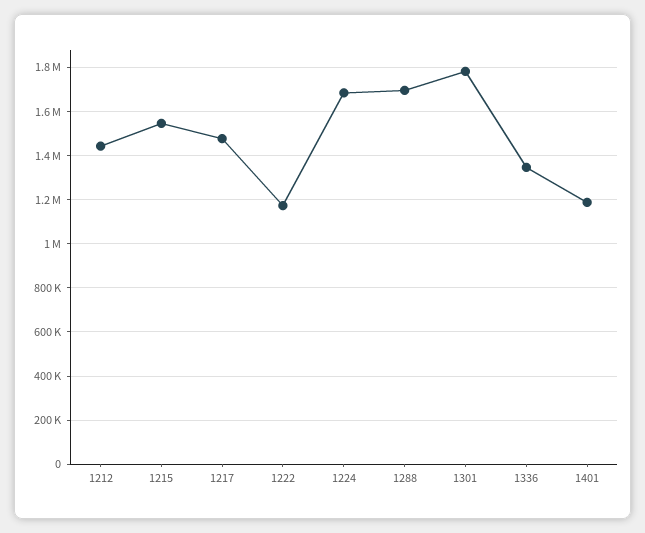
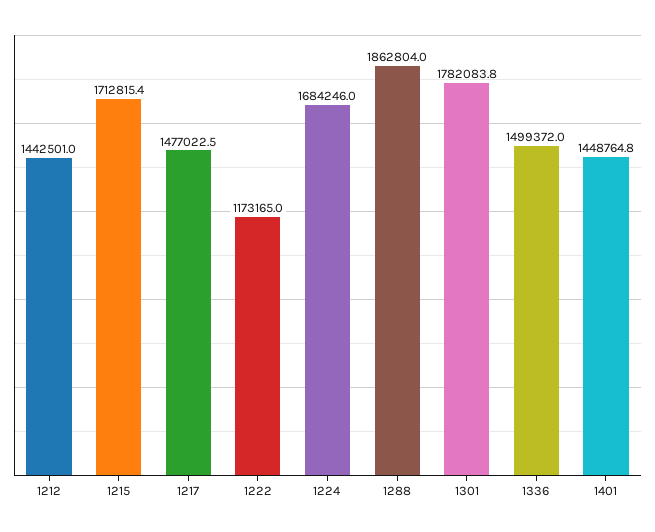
1215: 1550000 -> 1712815.4
1288: 1700000 -> 1862804
1336: 1350000 -> 1499372
1401: 1200000 -> 1448764.8

